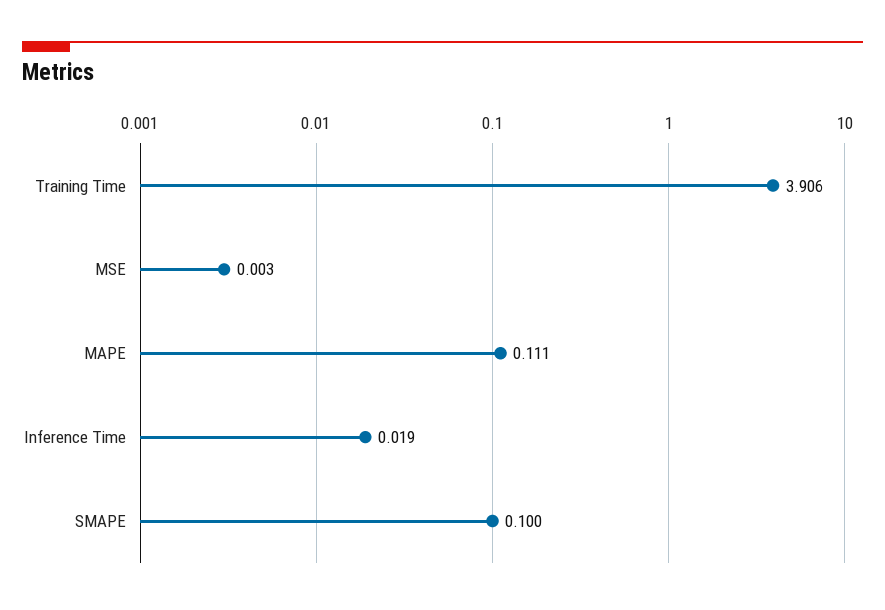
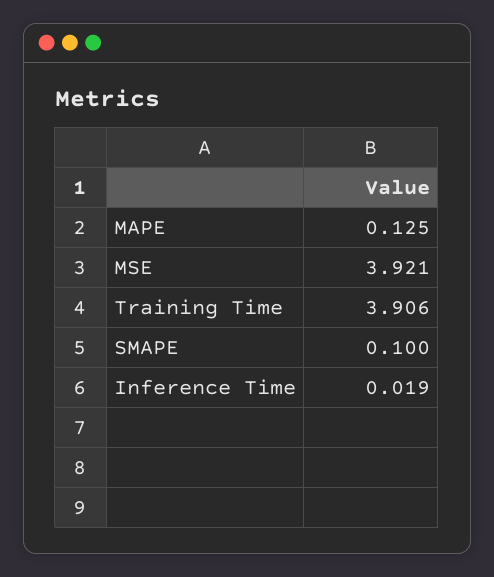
MSE: 0.003 -> 3.921
MAPE: 0.111 -> 0.125

